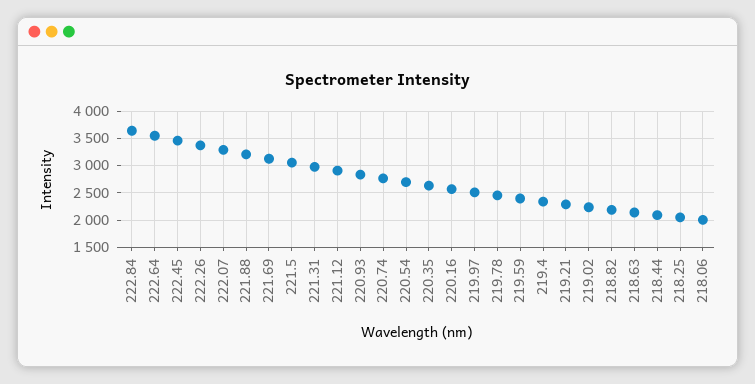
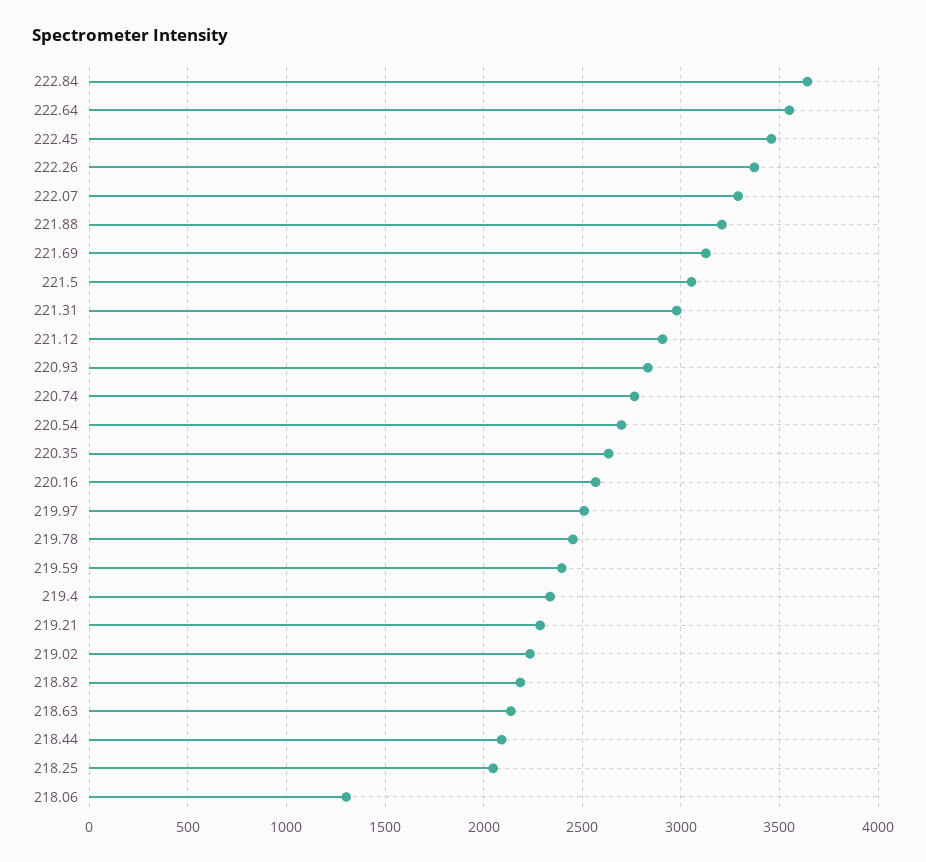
218.06: 2000 -> 1300

